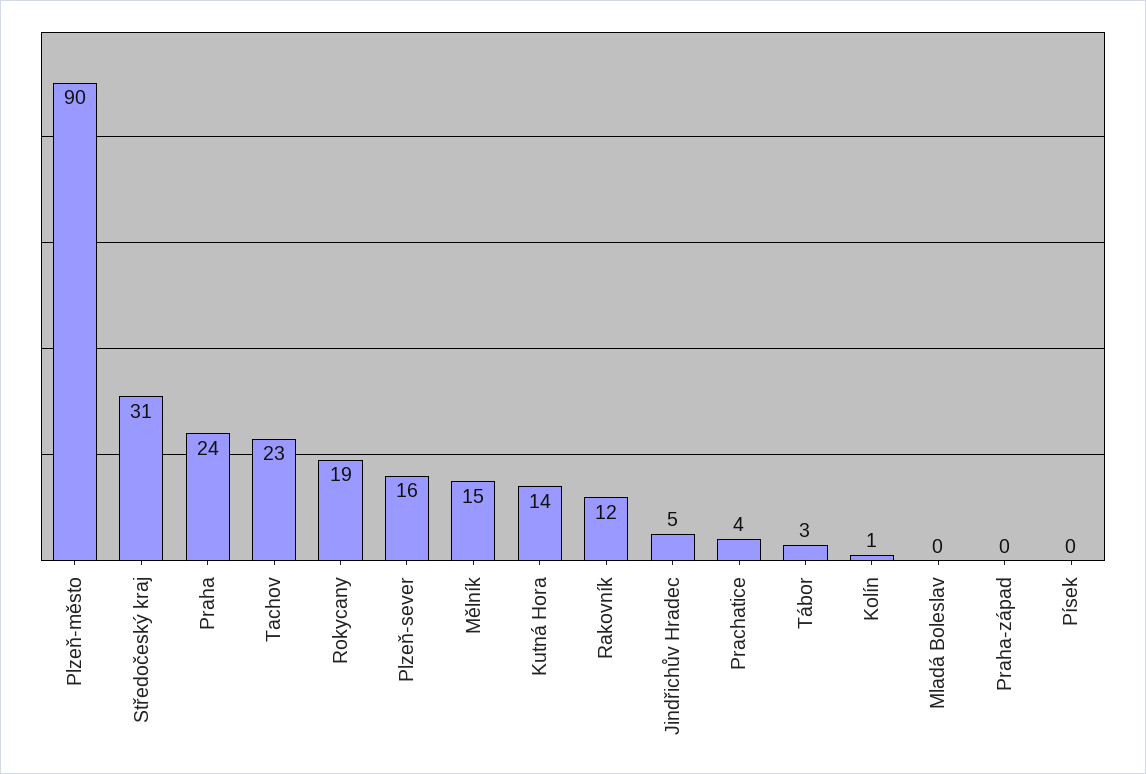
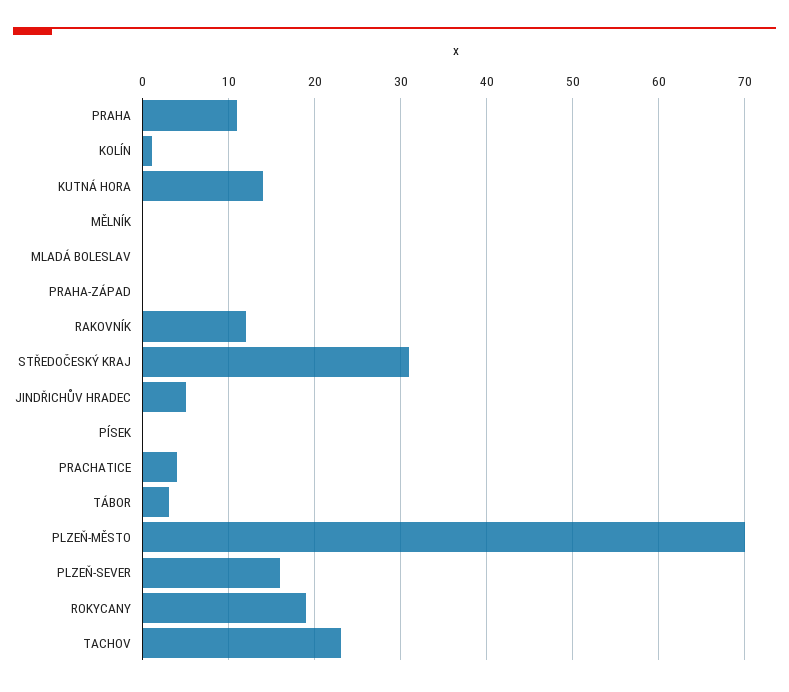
Plzeň-město: 90 -> 70
Praha: 24 -> 11
Mělník: 15 -> 0

